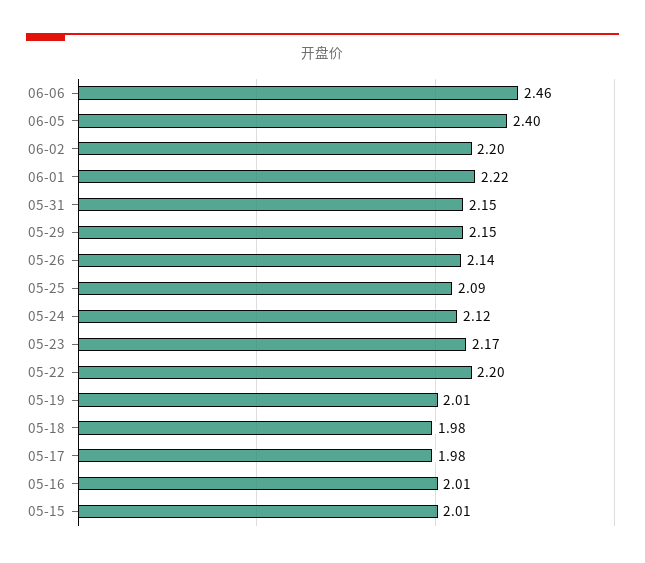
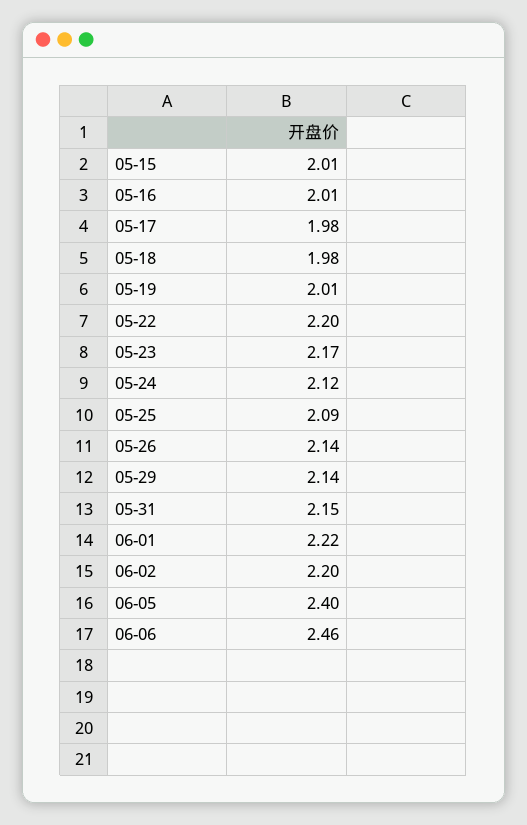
05-29: 2.15 -> 2.14

